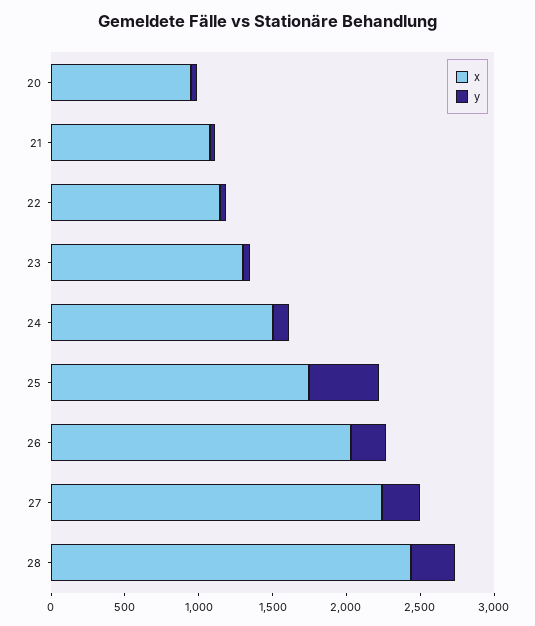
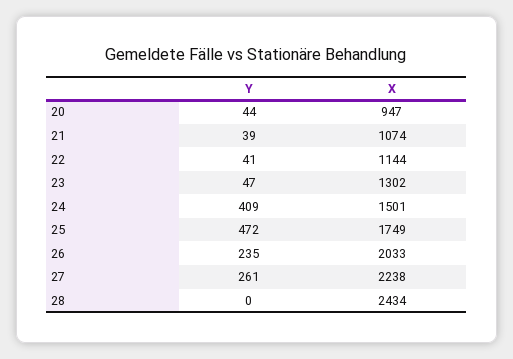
y, 24: 100 -> 409
y, 28: 300 -> 0

